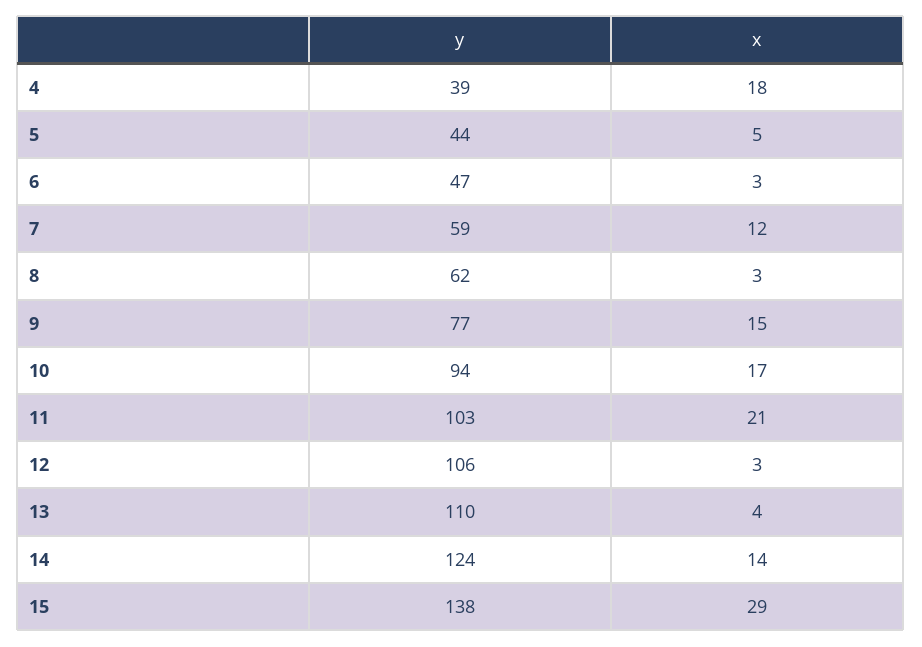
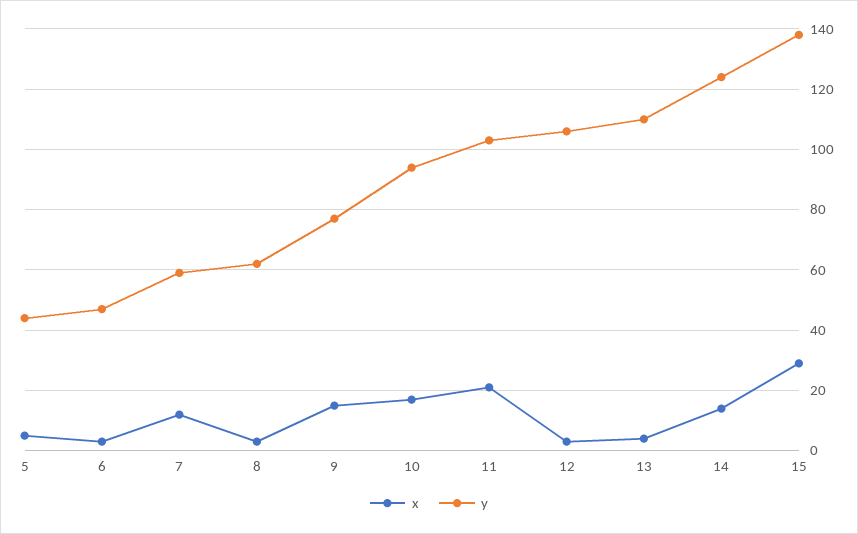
y, 4: 39 -> none
x, 4: 18 -> none

